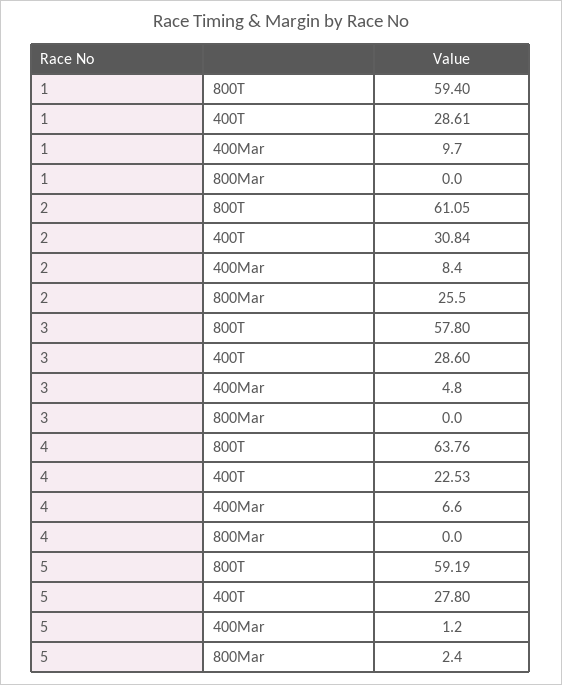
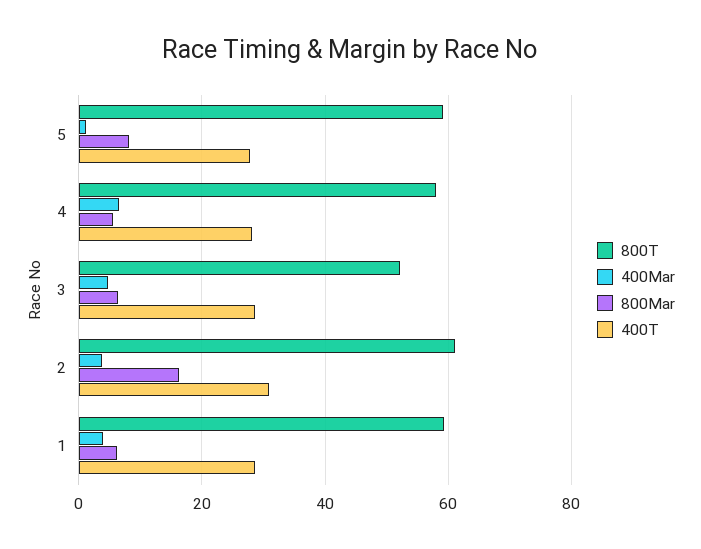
400Mar, 1: 9.7 -> 4
800Mar, 1: 0 -> 6
400Mar, 2: 8.4 -> 4
800Mar, 2: 25.5 -> 16
800T, 3: 57.8 -> 52
800Mar, 3: 0 -> 6
800T, 4: 63.76 -> 58
400T, 4: 22.53 -> 28
800Mar, 4: 0 -> 6
800Mar, 5: 2.4 -> 8

